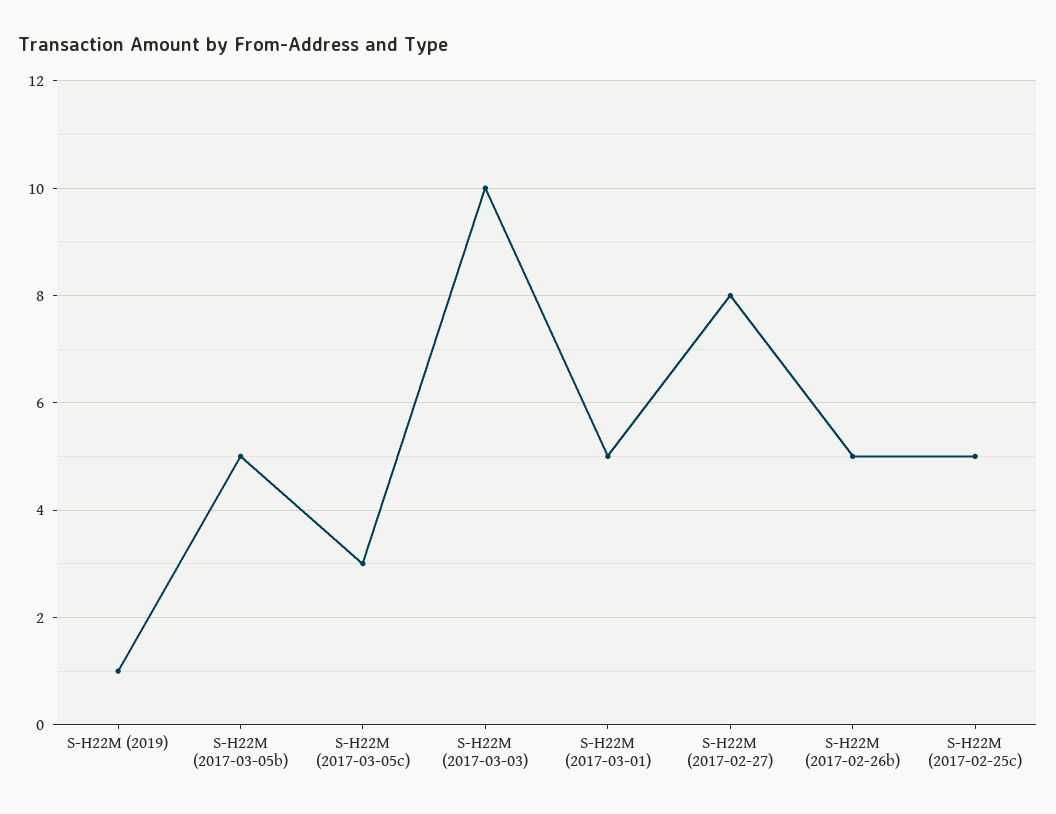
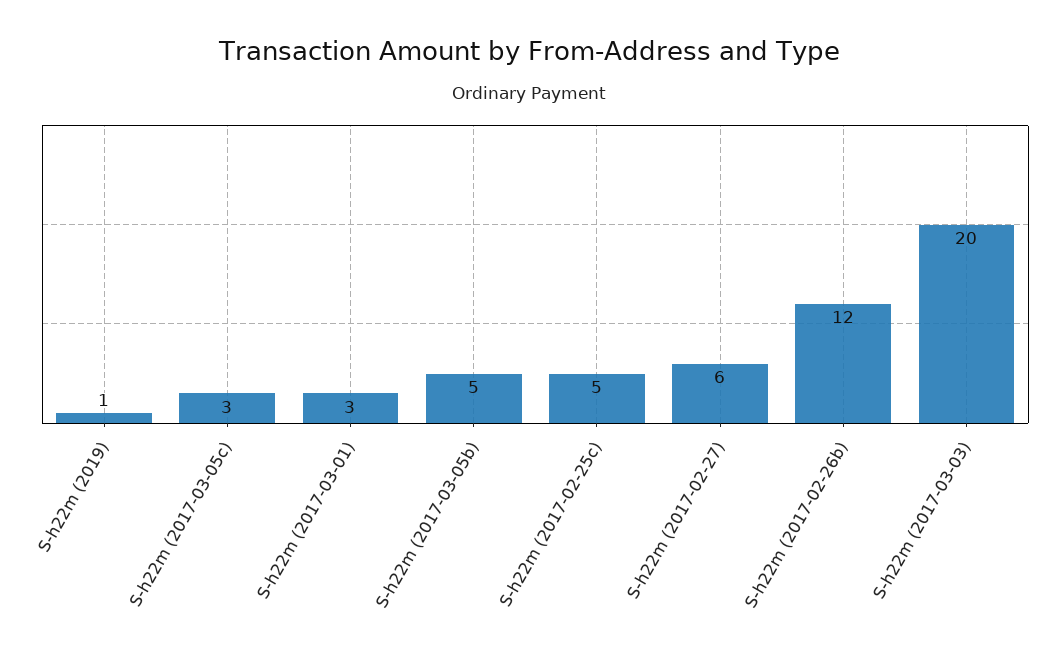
S-H22M (2017-03-03): 10 -> 20
S-H22M (2017-03-01): 5 -> 3
S-H22M (2017-02-27): 8 -> 6
S-H22M (2017-02-26b): 5 -> 12

